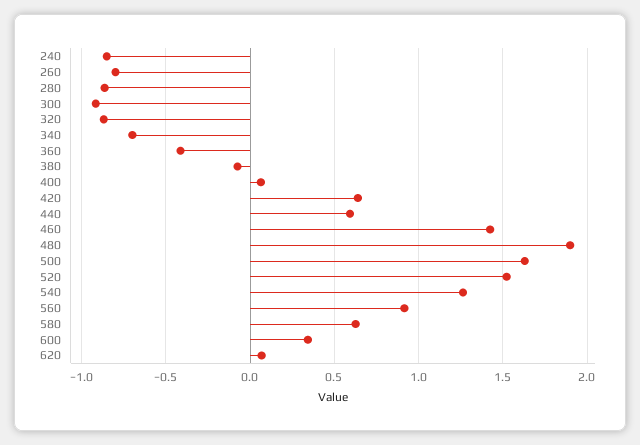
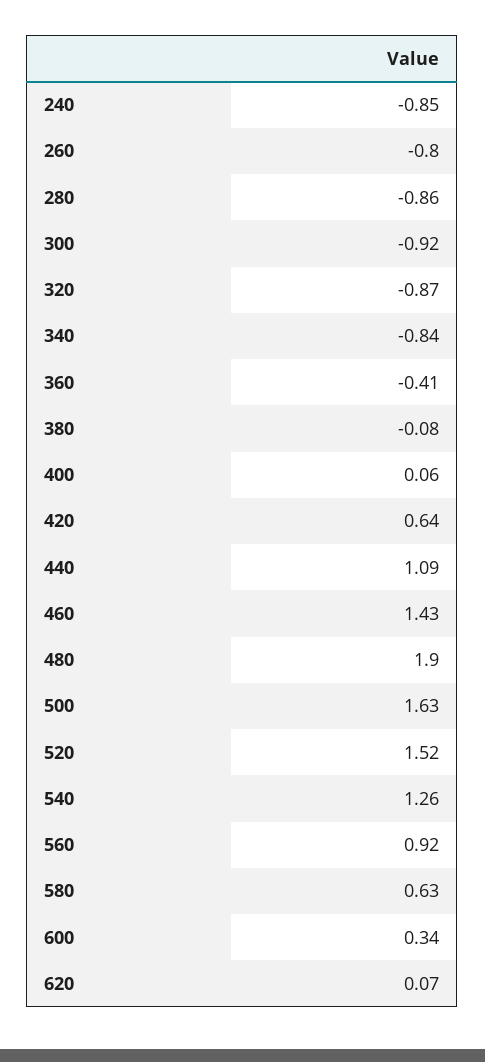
340: -0.7 -> -0.84
440: 0.6 -> 1.09

